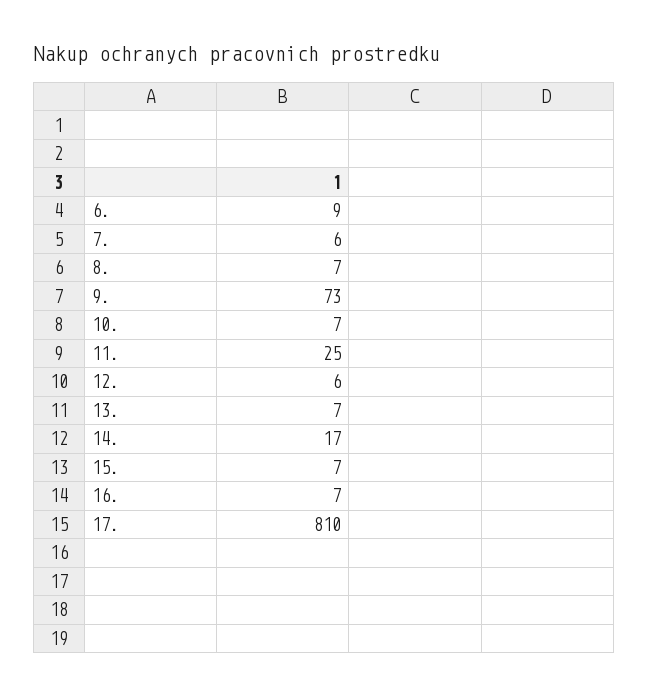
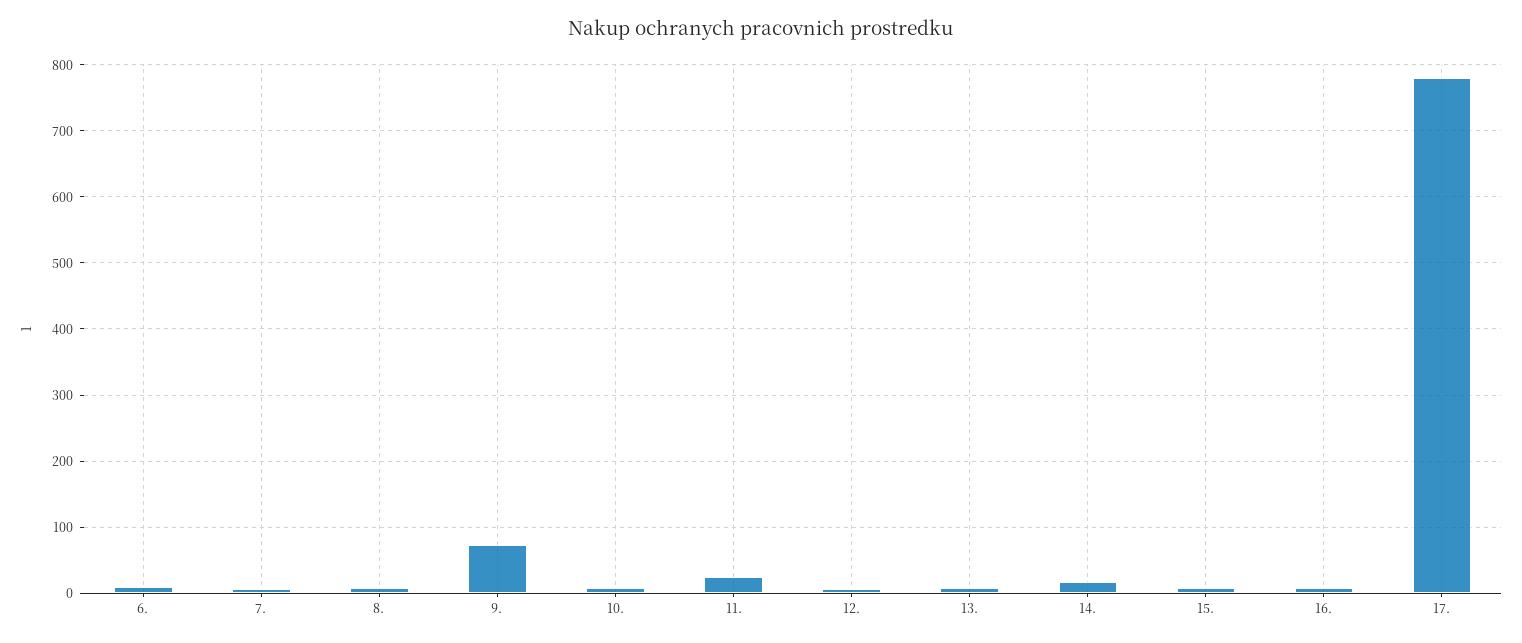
17.: 810 -> 780

